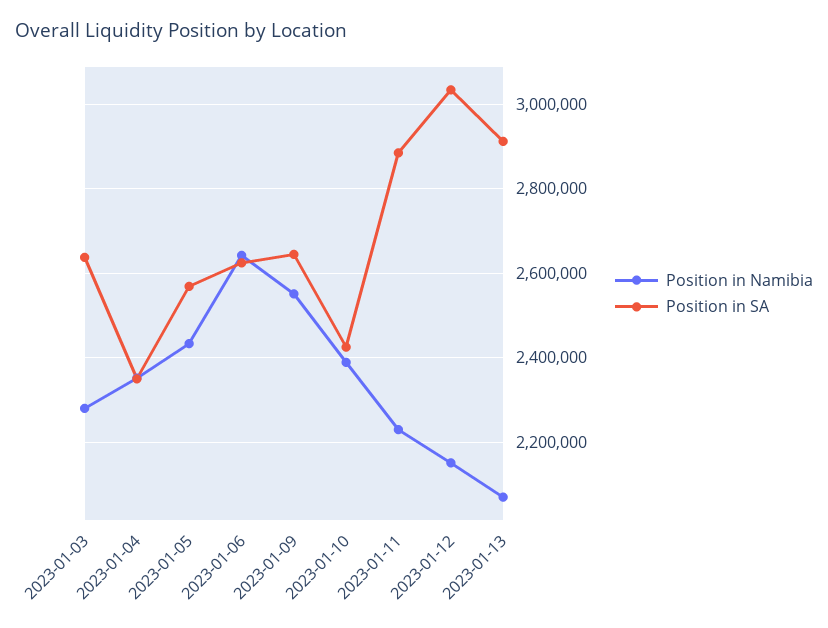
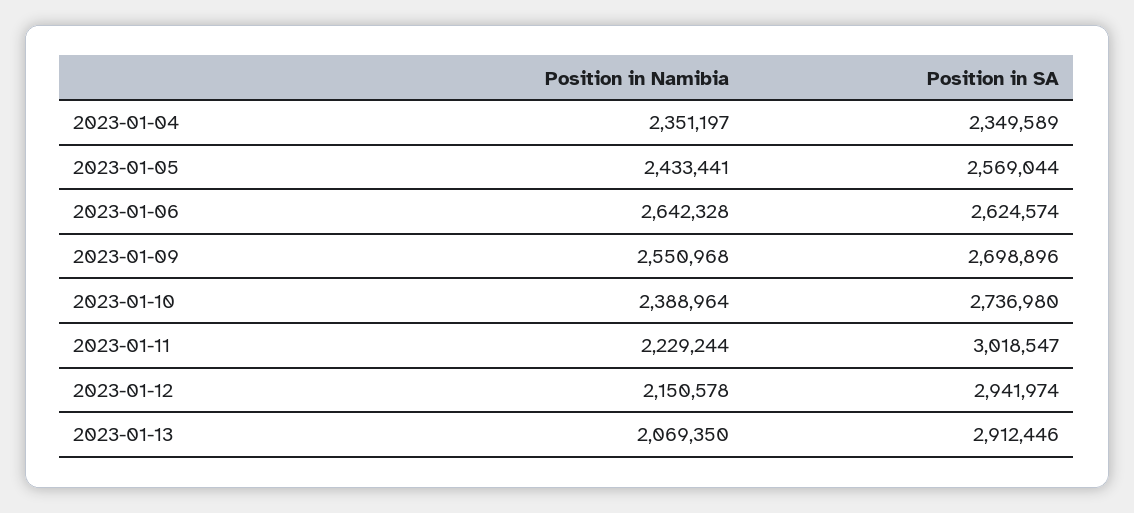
Position in Namibia, 2023-01-03: 2280000 -> none
Position in SA, 2023-01-03: 2640000 -> none
Position in SA, 2023-01-09: 2640000 -> 2698896
Position in SA, 2023-01-10: 2420000 -> 2736980
Position in SA, 2023-01-11: 2880000 -> 3018547
Position in SA, 2023-01-12: 3040000 -> 2941974

